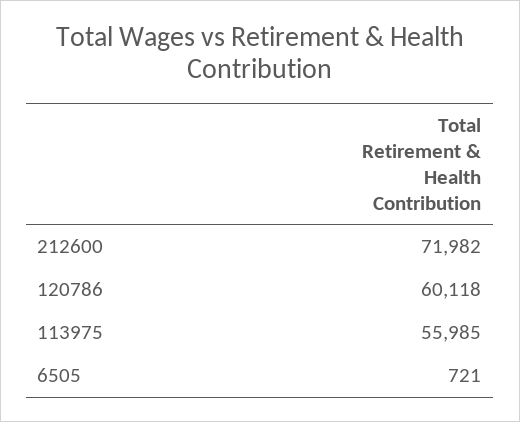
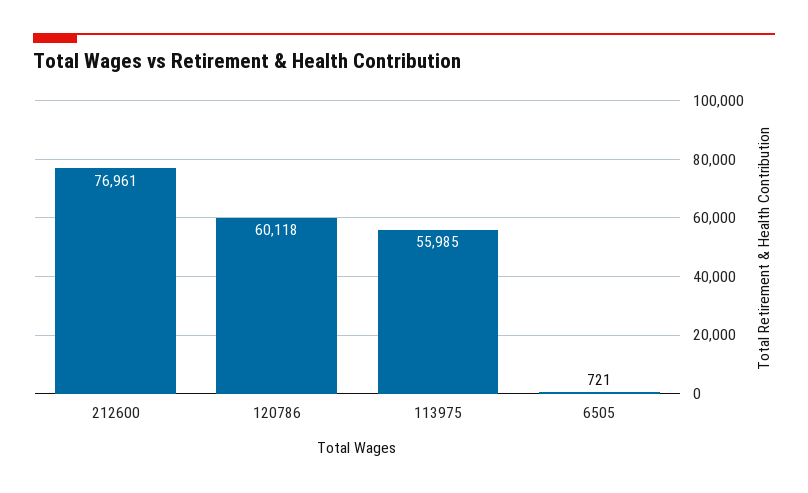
212600: 71982 -> 76961

